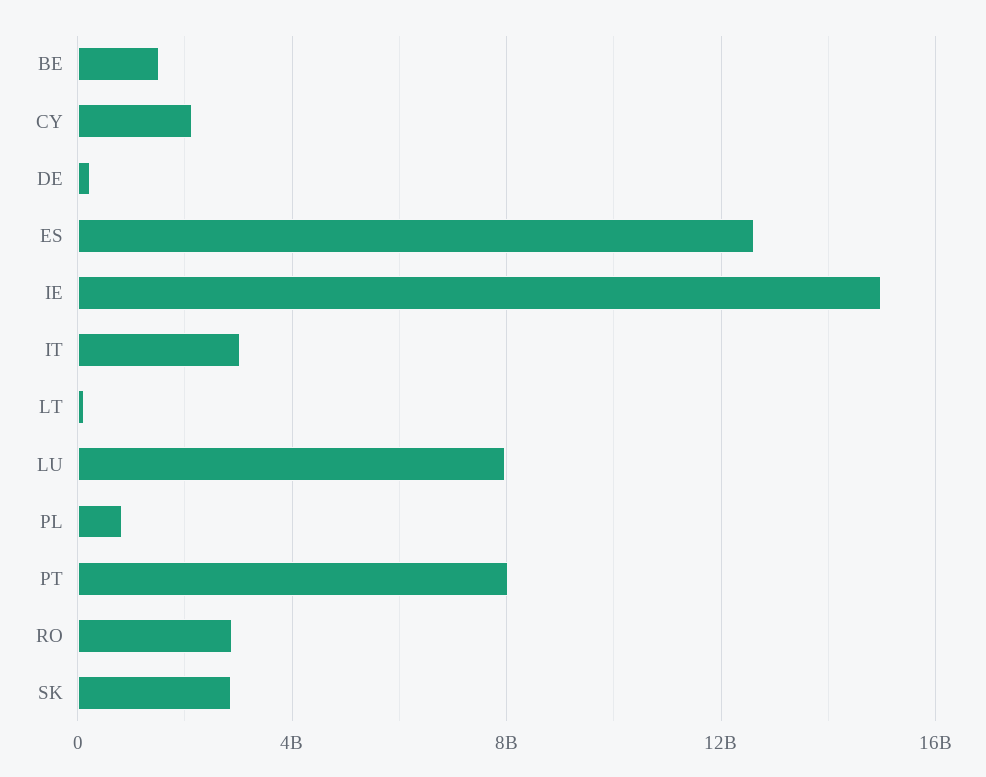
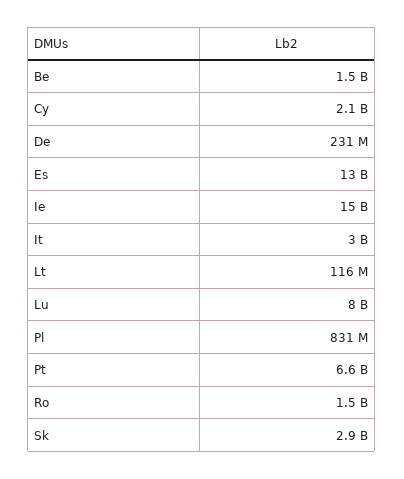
PT: 8000000000 -> 6600000000
RO: 3000000000 -> 1500000000

